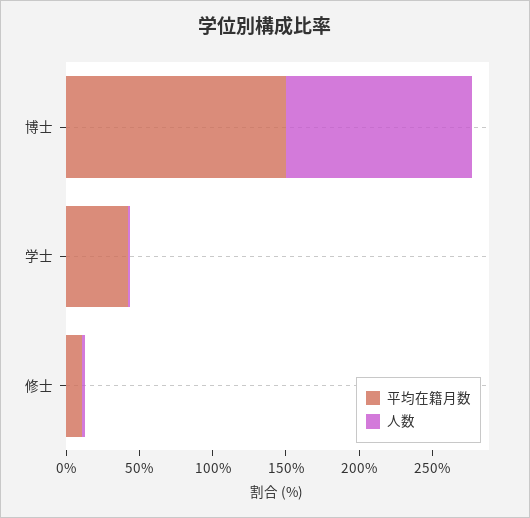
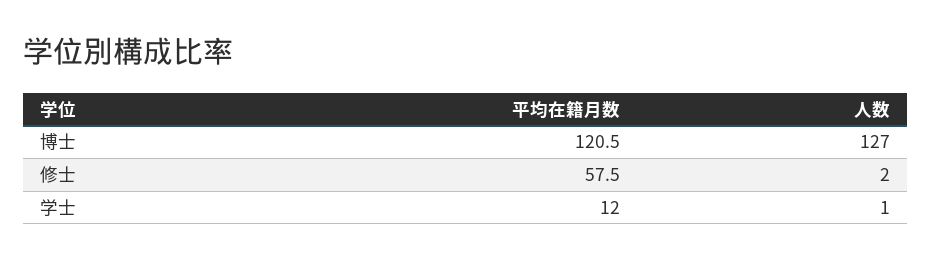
平均在籍月数, 博士: 150 -> 120.5
平均在籍月数, 学士: 40 -> 12
平均在籍月数, 修士: 10 -> 57.5

